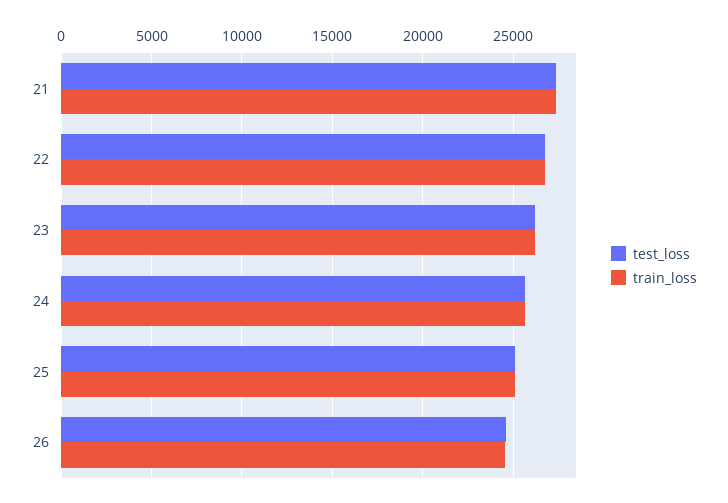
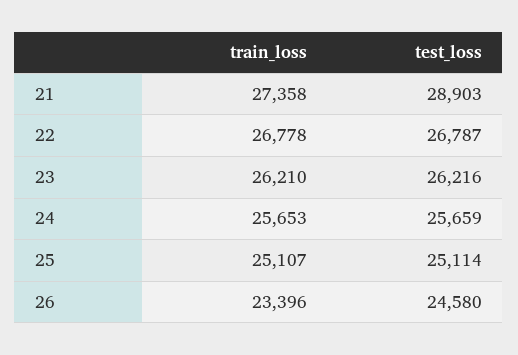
test_loss, 21: 27500 -> 28903
train_loss, 26: 24500 -> 23396

